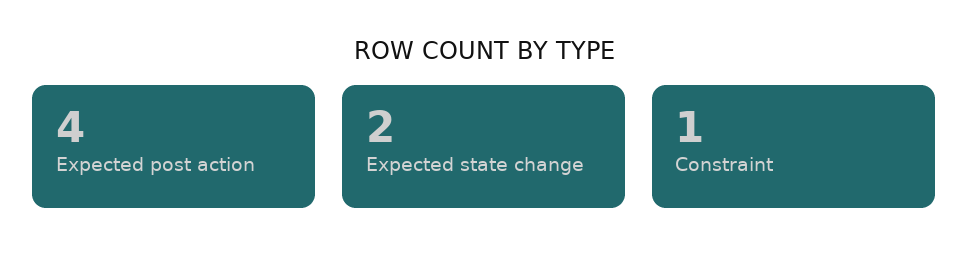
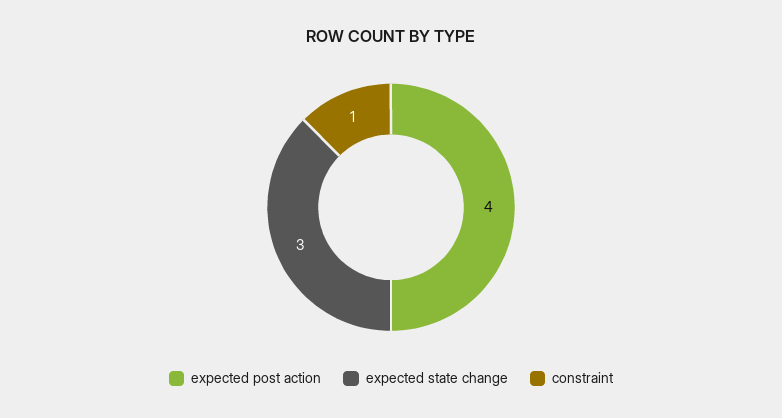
Expected state change: 2 -> 3

